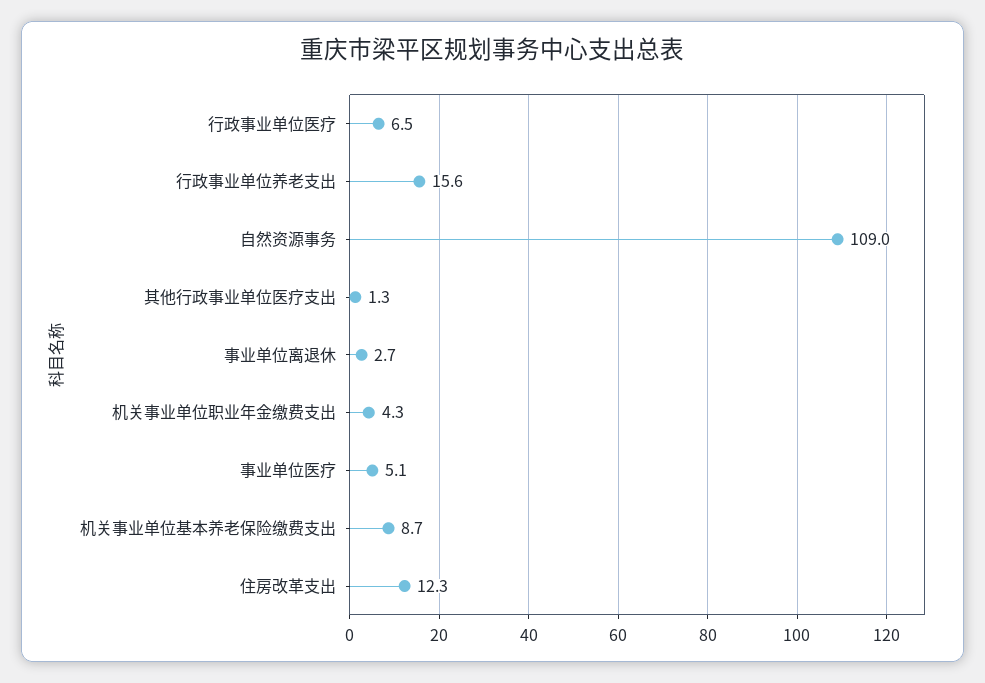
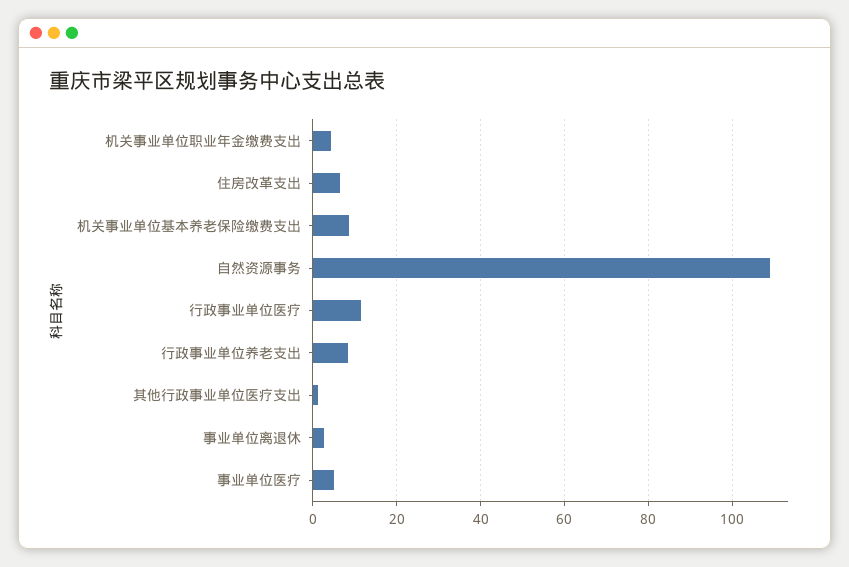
行政事业单位医疗: 6.5 -> 12
行政事业单位养老支出: 15.6 -> 8
住房改革支出: 12.3 -> 6

